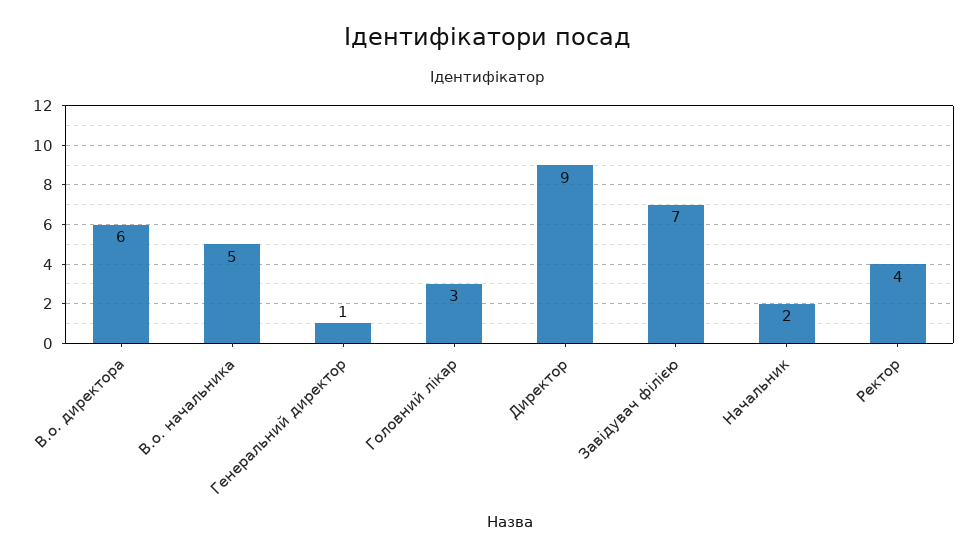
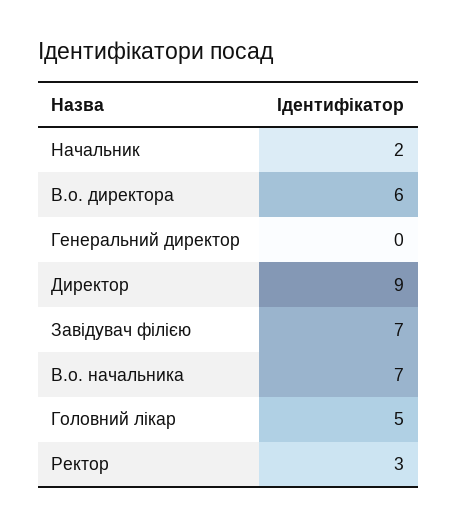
В.о. начальника: 5 -> 7
Генеральний директор: 1 -> 0
Головний лікар: 3 -> 5
Ректор: 4 -> 3

